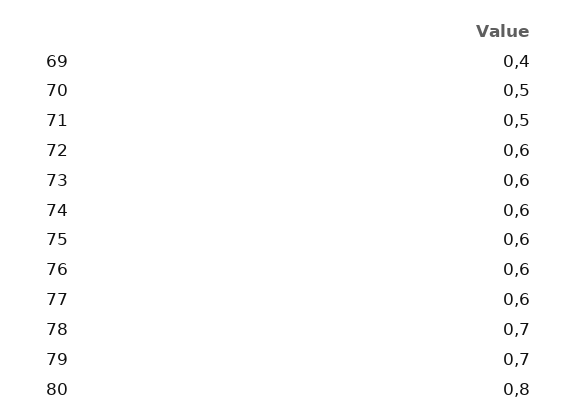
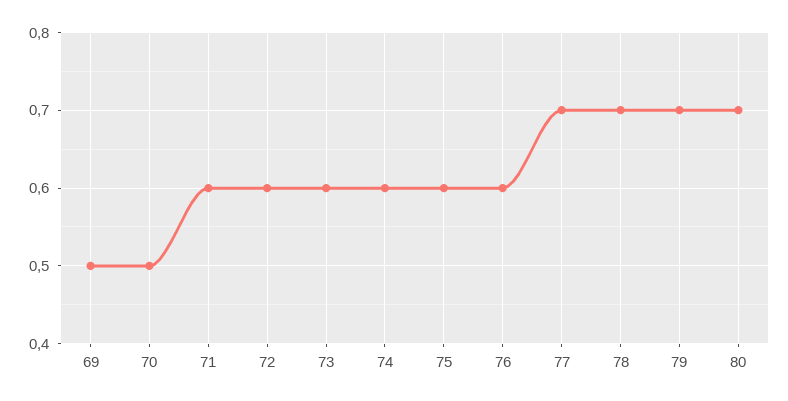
69: 0.4 -> 0.5
71: 0.5 -> 0.6
77: 0.6 -> 0.7
80: 0.8 -> 0.7

